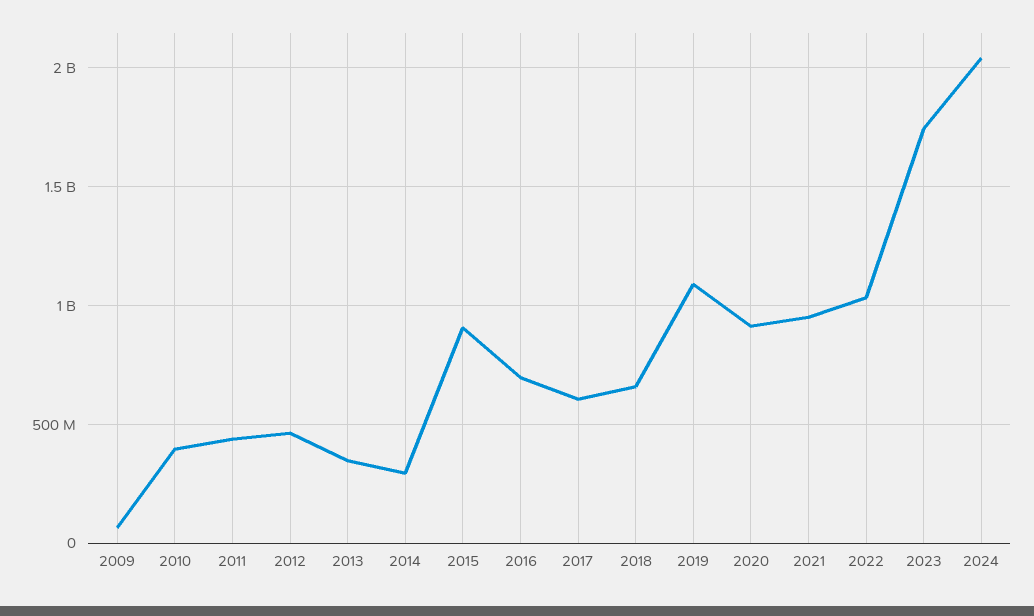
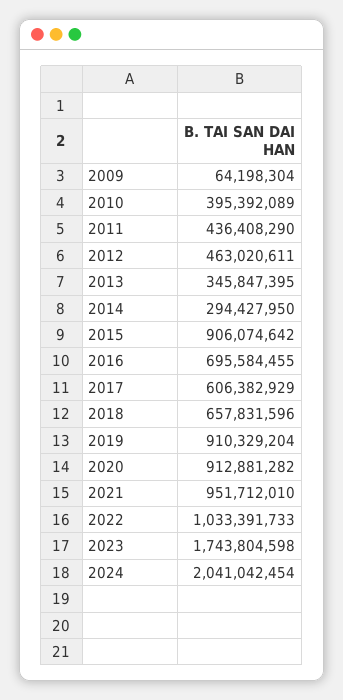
2019: 1100000000 -> 910329204

